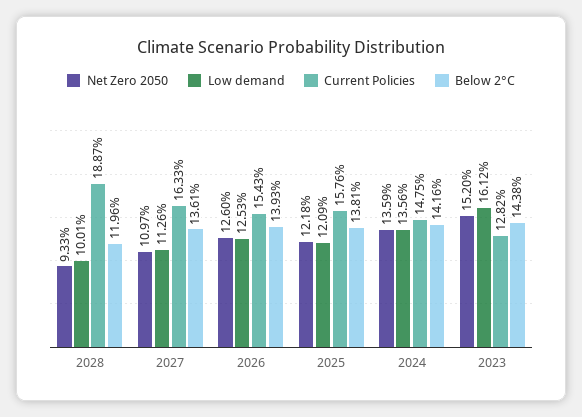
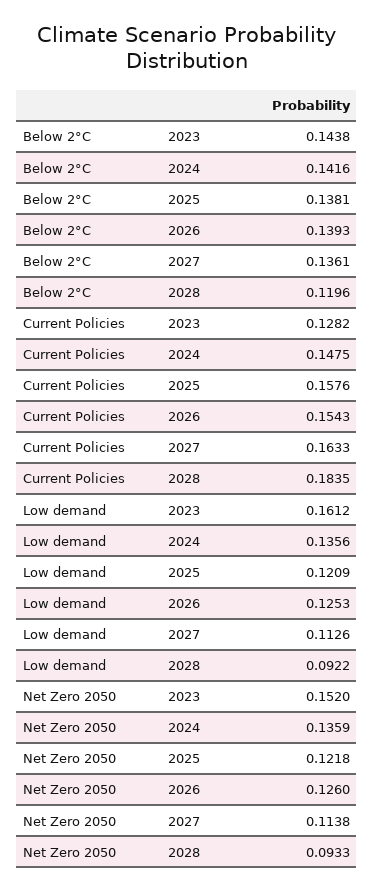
Low demand, 2028: 0.1001 -> 0.0922
Current Policies, 2028: 0.1887 -> 0.1835
Net Zero 2050, 2027: 0.1097 -> 0.1138

